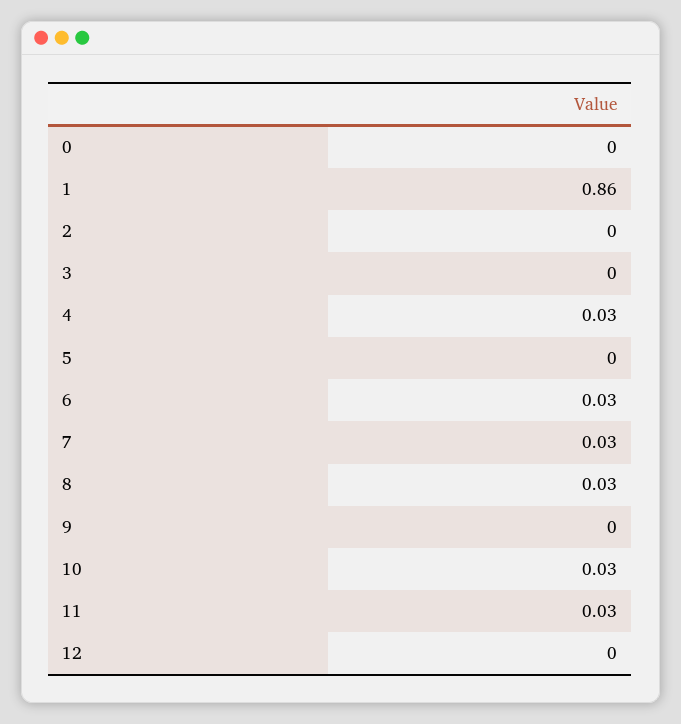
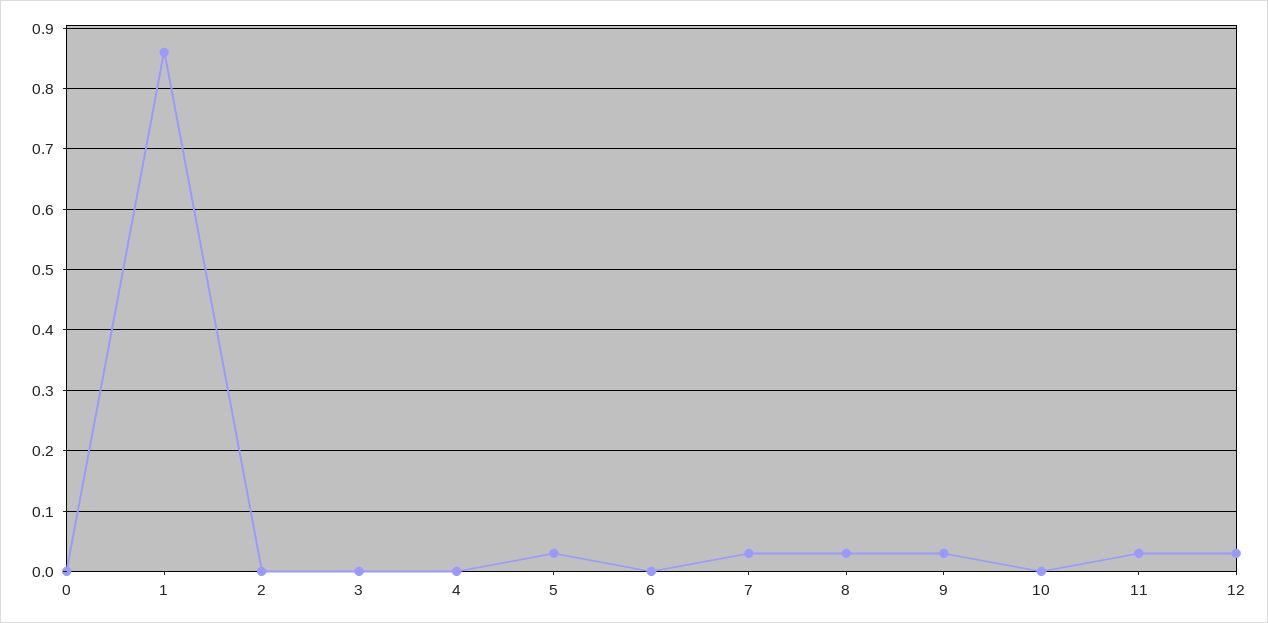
4: 0.03 -> 0
5: 0 -> 0.03
6: 0.03 -> 0
9: 0 -> 0.03
10: 0.03 -> 0
12: 0 -> 0.03

